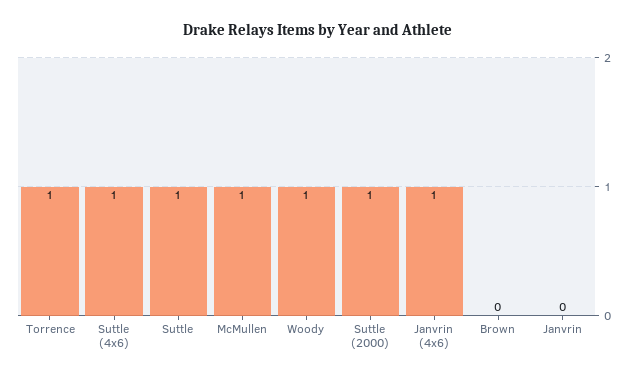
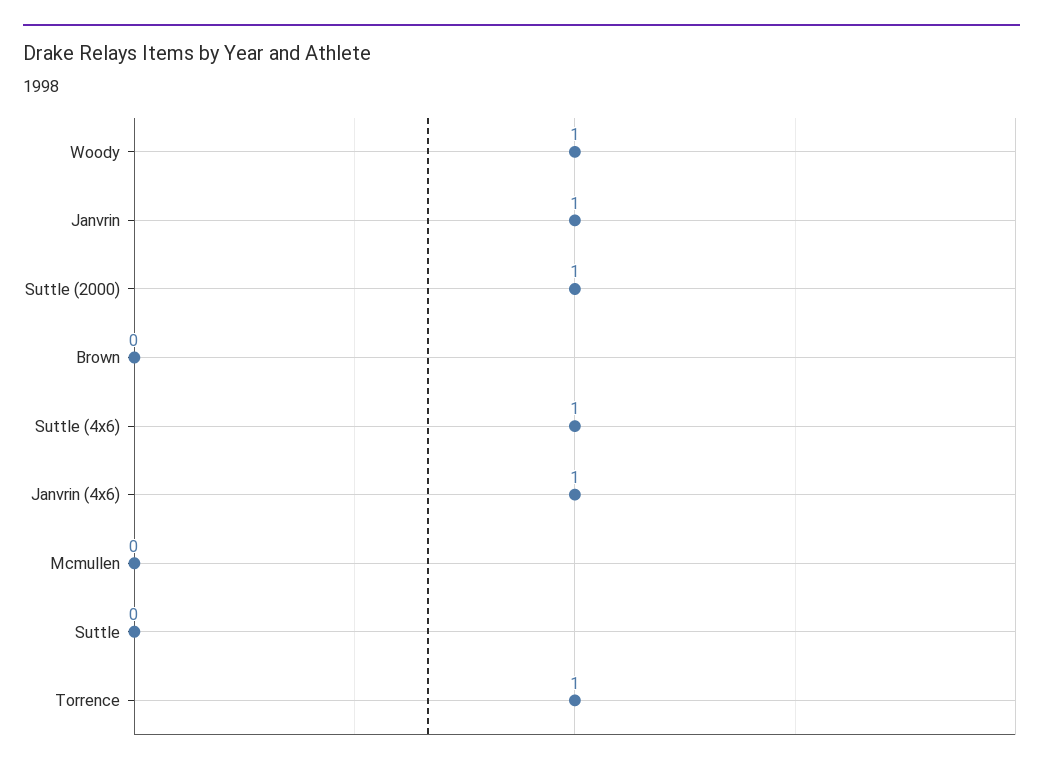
Suttle: 1 -> 0
McMullen: 1 -> 0
Janvrin: 0 -> 1

